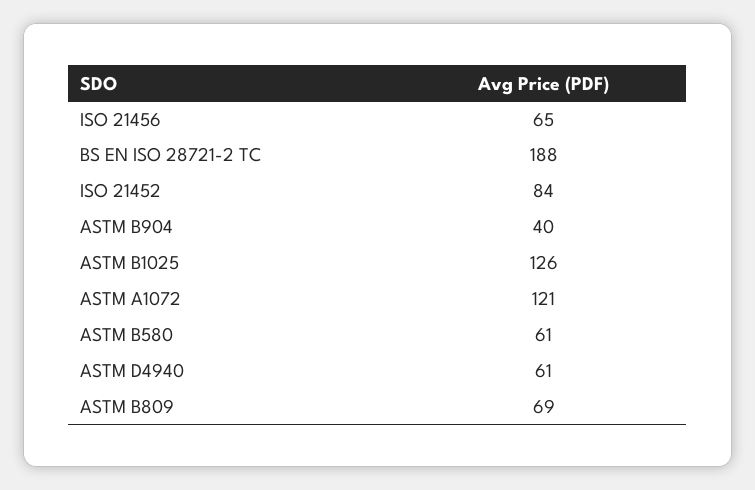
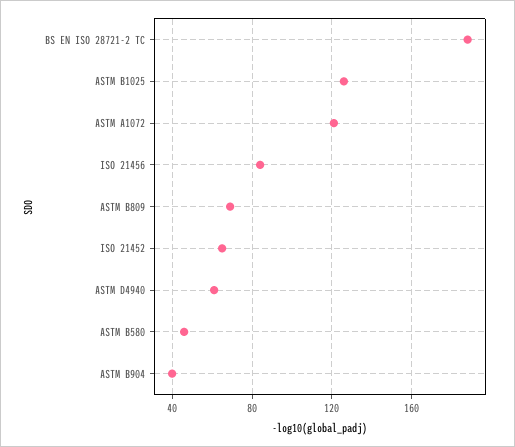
ISO 21456: 65 -> 85
ISO 21452: 84 -> 65
ASTM B580: 61 -> 45

